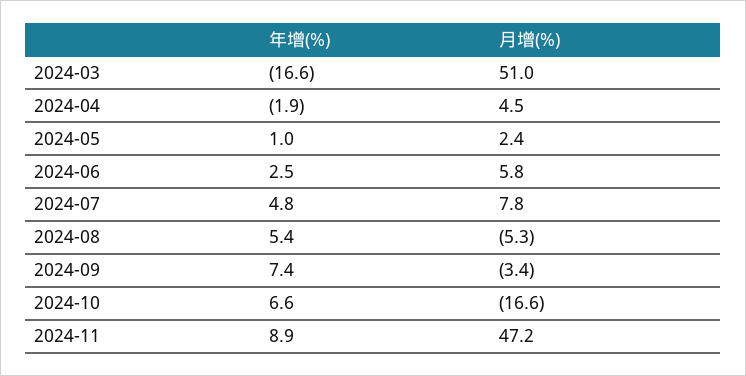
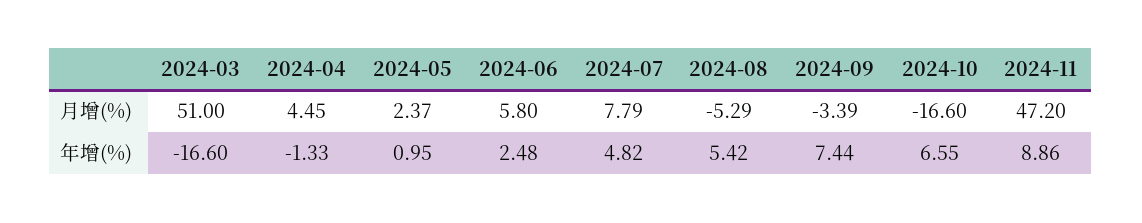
年增(%), 2024-04: -1.9 -> -1.33

